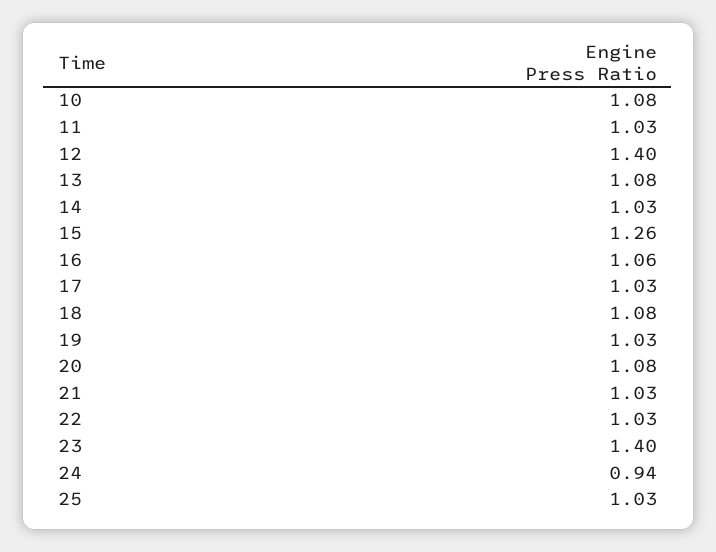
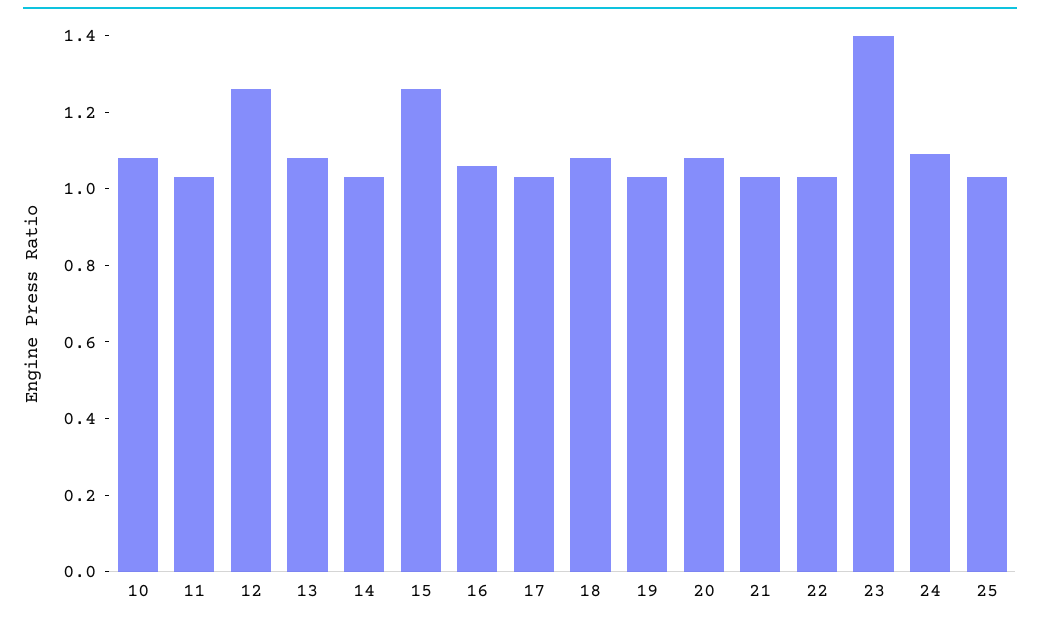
12: 1.4 -> 1.25
24: 0.94 -> 1.1

